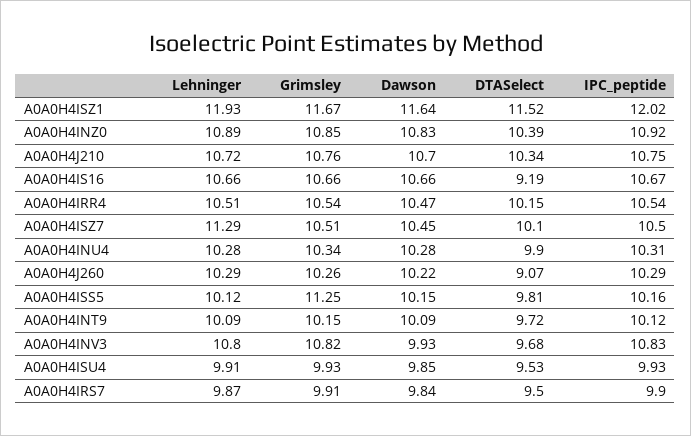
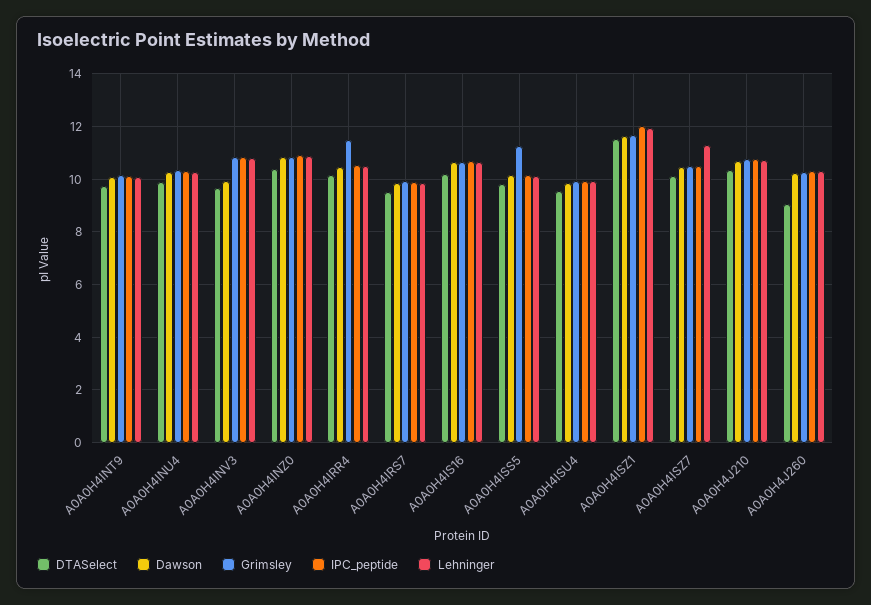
DTASelect, A0A0H4IS16: 9.19 -> 10.25
Grimsley, A0A0H4IRR4: 10.54 -> 11.5

